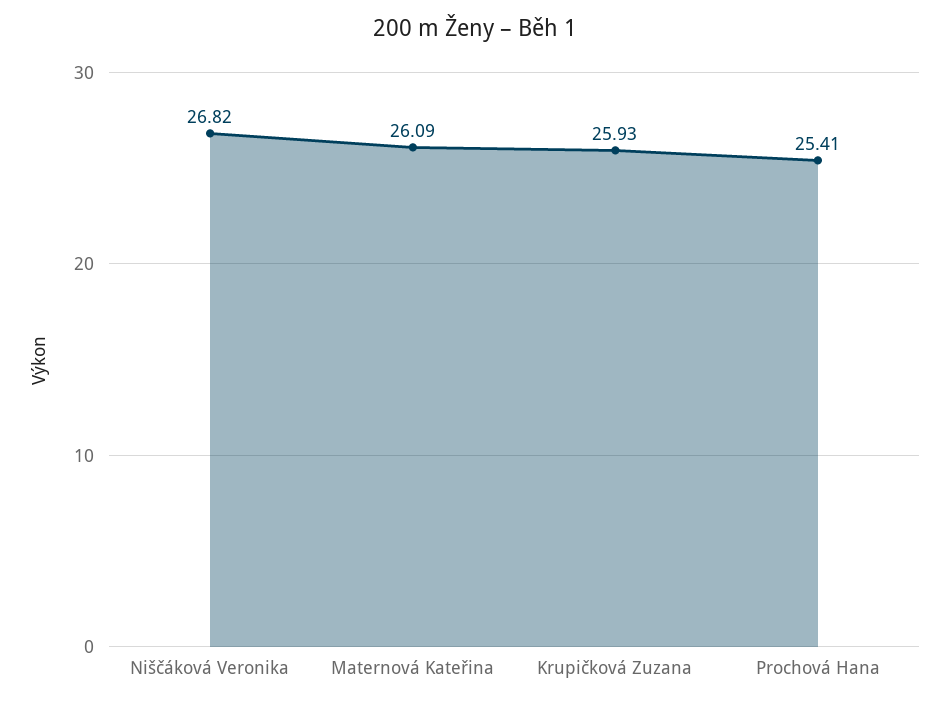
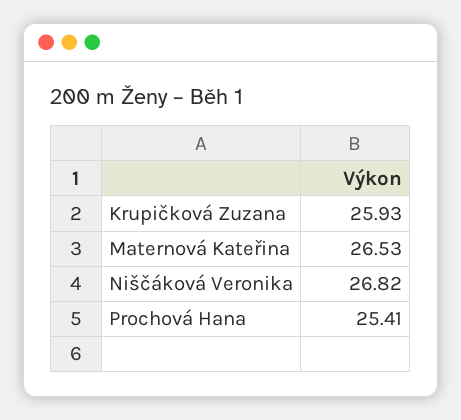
Maternová Kateřina: 26.09 -> 26.53

